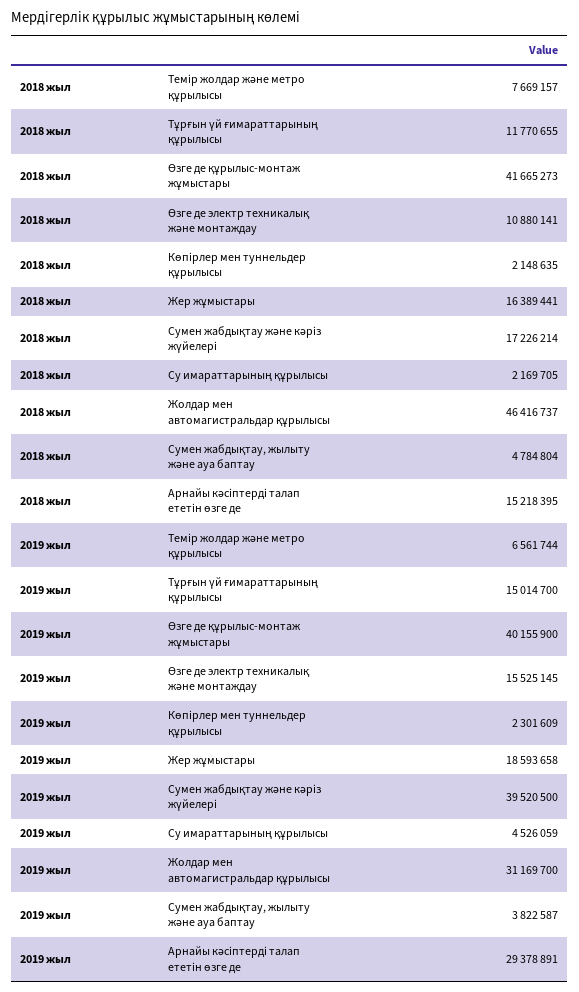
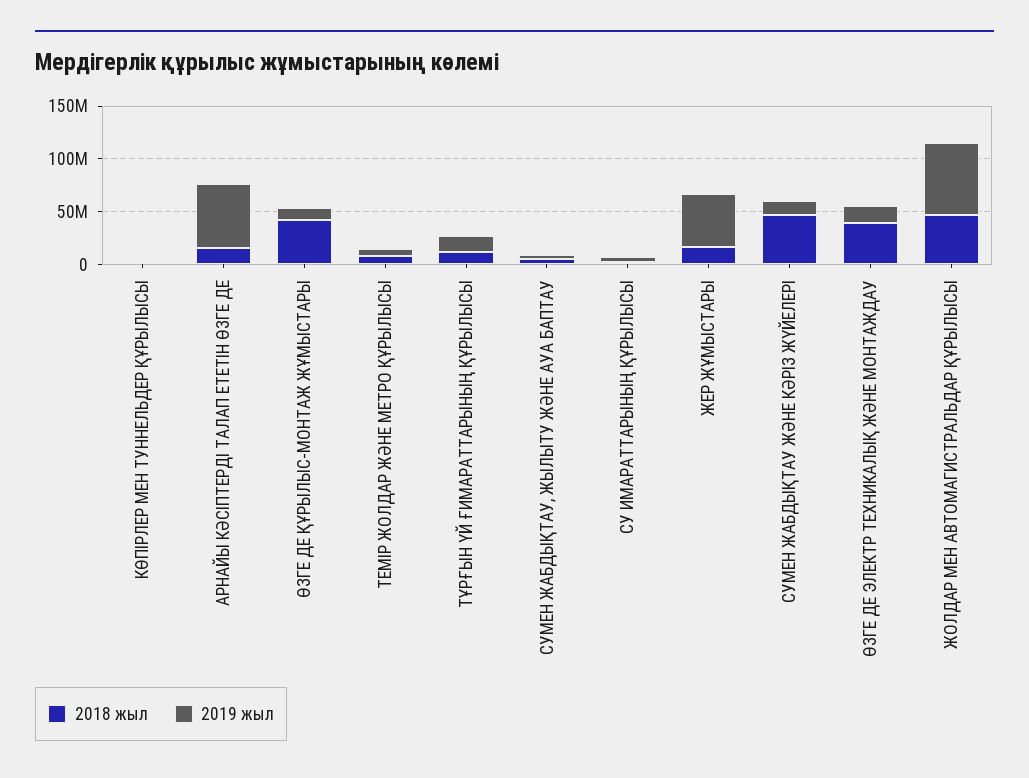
2018 жыл, Өзге де электр техникалық және монтаждау: 10880141 -> 40000000
2018 жыл, Сумен жабдықтау және кәріз жүйелері: 17226214 -> 50000000
2019 жыл, Өзге де құрылыс-монтаж жұмыстары: 40155900 -> 10000000
2019 жыл, Жер жұмыстары: 18593658 -> 50000000
2019 жыл, Сумен жабдықтау және кәріз жүйелері: 39520500 -> 10000000
2019 жыл, Жолдар мен автомагистральдар құрылысы: 31169700 -> 70000000
2019 жыл, Арнайы кәсіптерді талап ететін өзге де: 29378891 -> 60000000

